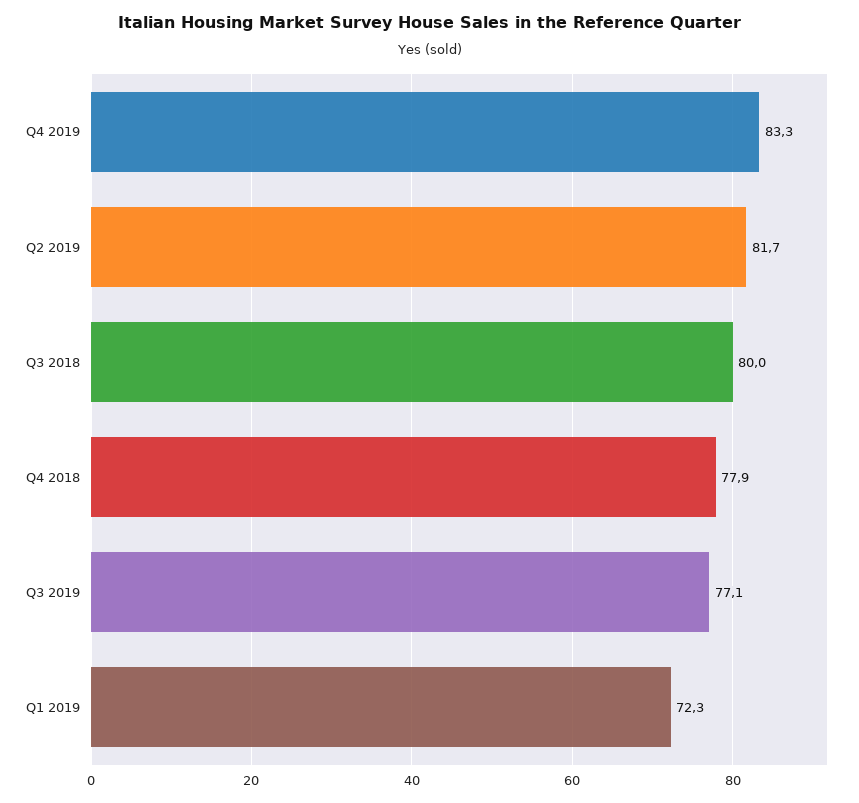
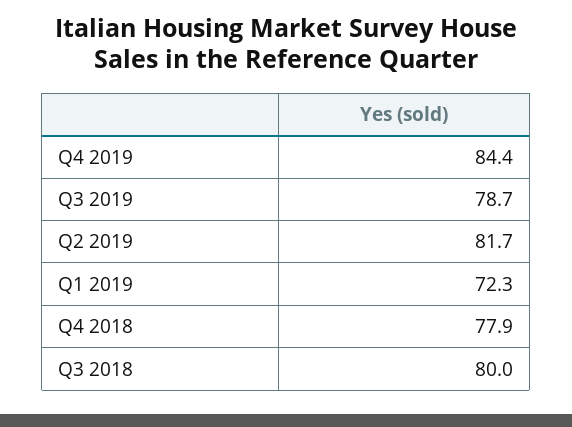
Q4 2019: 83.3 -> 84.4
Q3 2019: 77.1 -> 78.7

